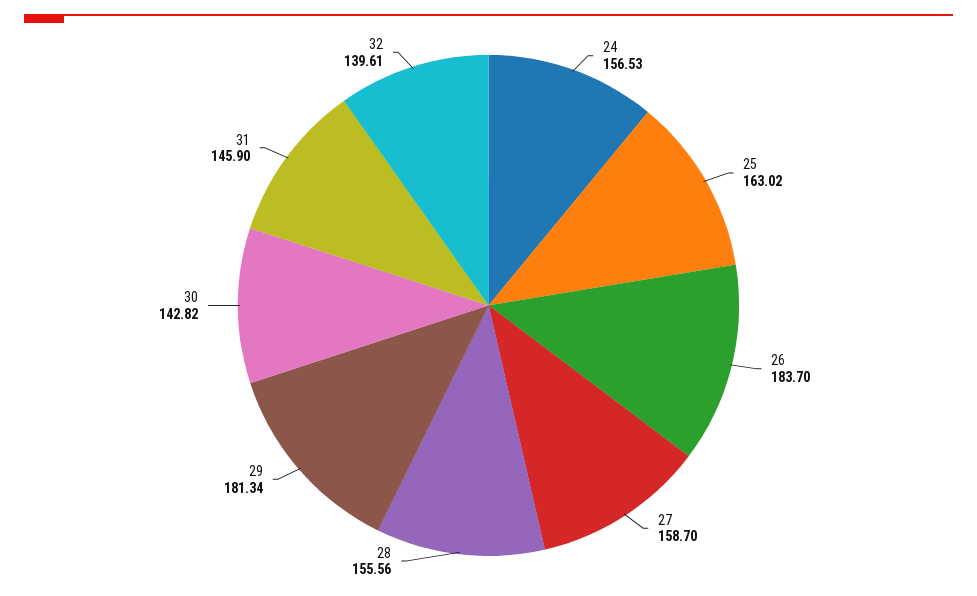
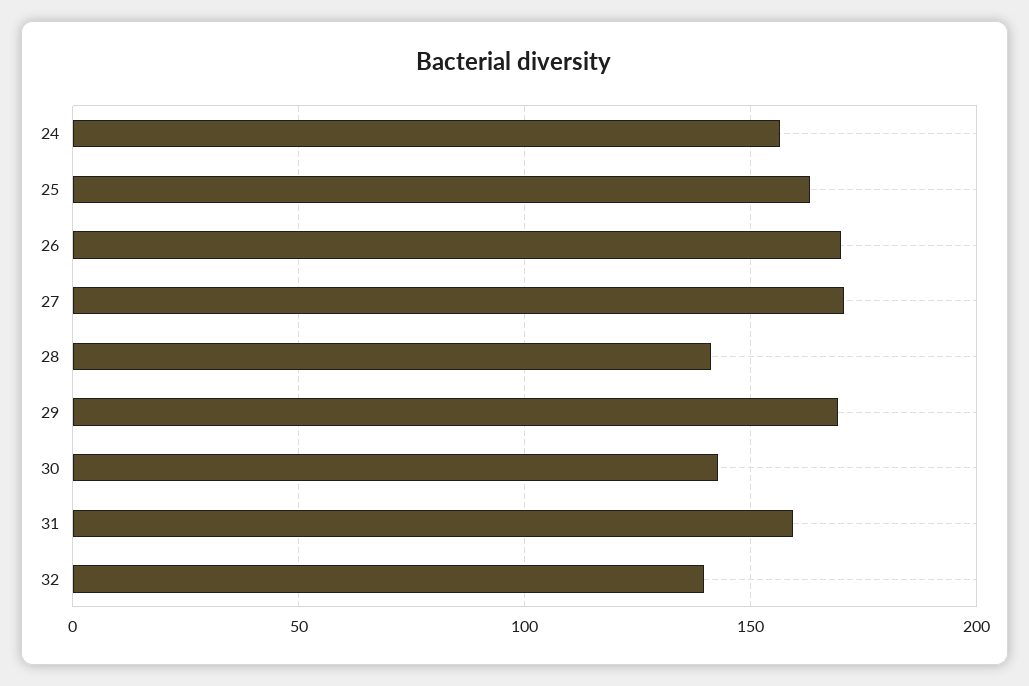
26: 183.7 -> 170
27: 158.7 -> 170
28: 155.56 -> 140
29: 181.34 -> 170
31: 145.9 -> 160

